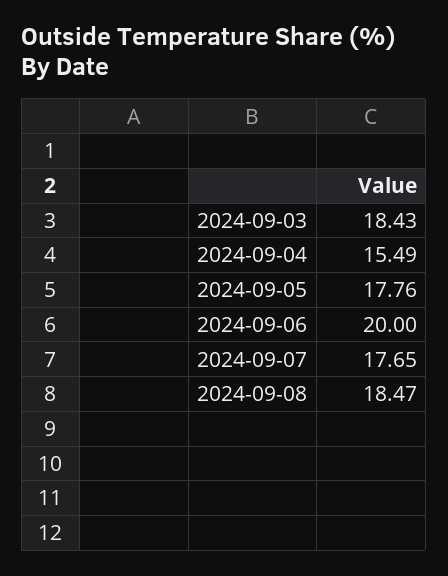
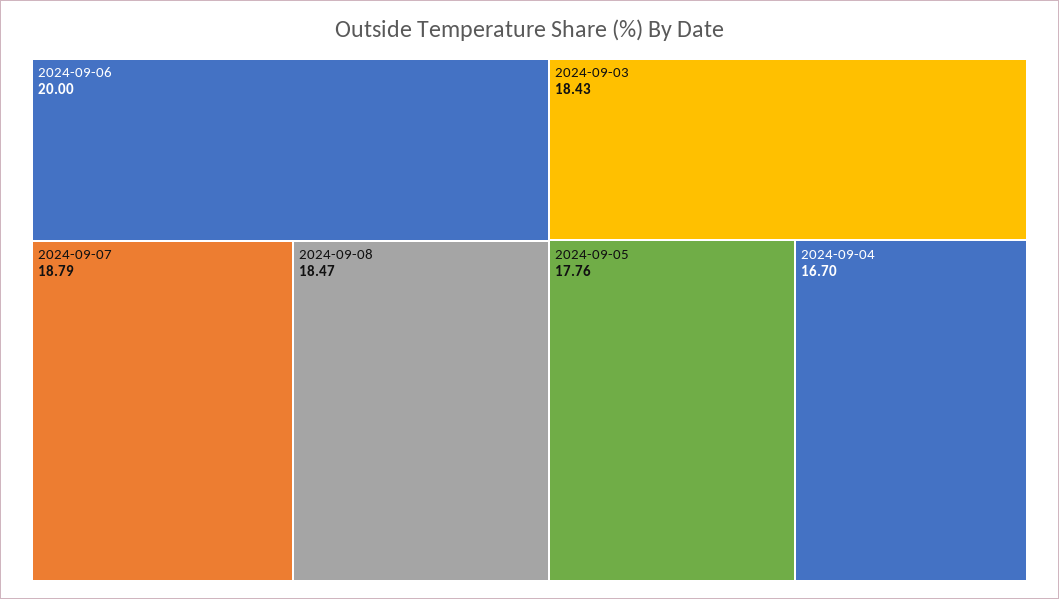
2024-09-04: 15.49 -> 16.7
2024-09-07: 17.65 -> 18.79

